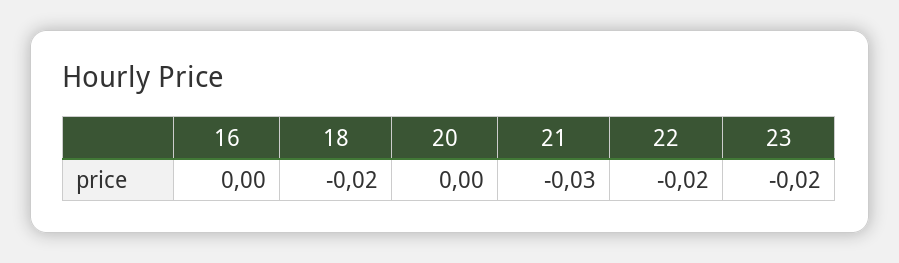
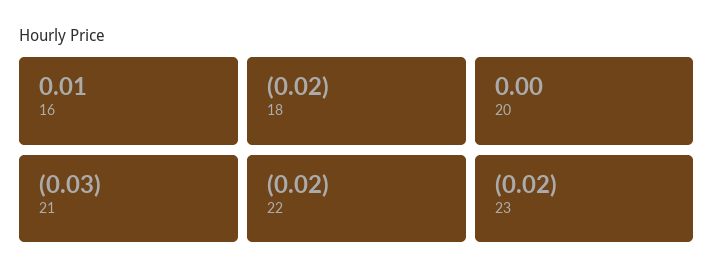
16: 0 -> 0.01

